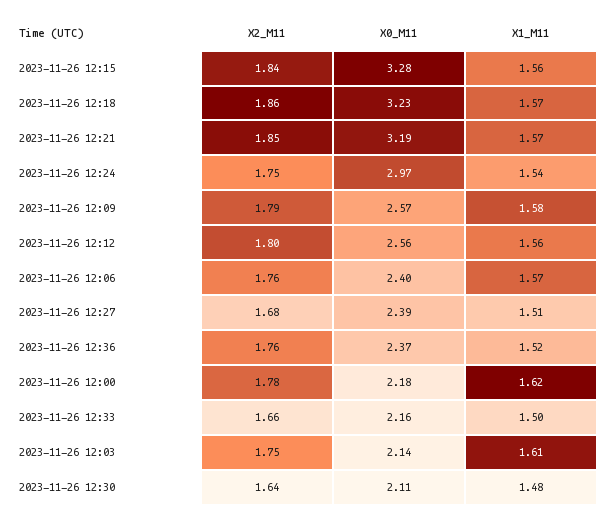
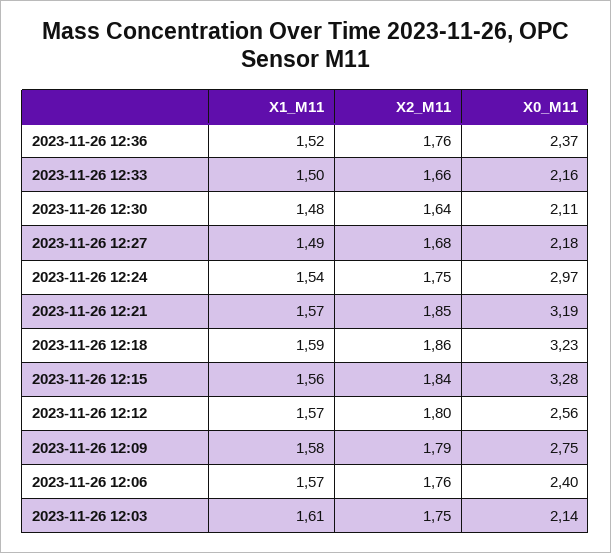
X1_M11, 2023-11-26 12:18: 1.57 -> 1.59
X0_M11, 2023-11-26 12:09: 2.57 -> 2.75
X1_M11, 2023-11-26 12:12: 1.56 -> 1.57
X0_M11, 2023-11-26 12:27: 2.39 -> 2.18
X1_M11, 2023-11-26 12:27: 1.51 -> 1.49
X2_M11, 2023-11-26 12:00: 1.78 -> none
X0_M11, 2023-11-26 12:00: 2.18 -> none
X1_M11, 2023-11-26 12:00: 1.62 -> none

